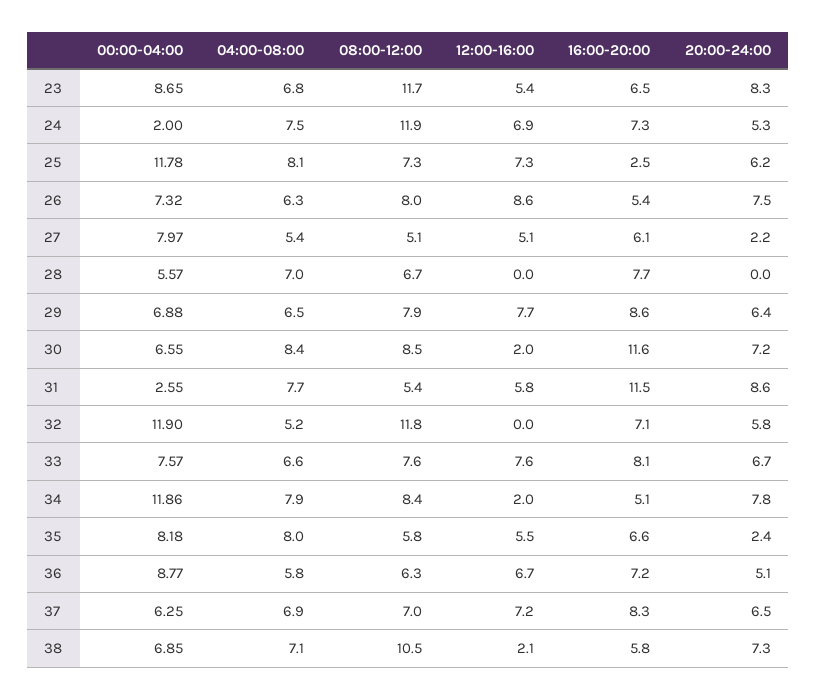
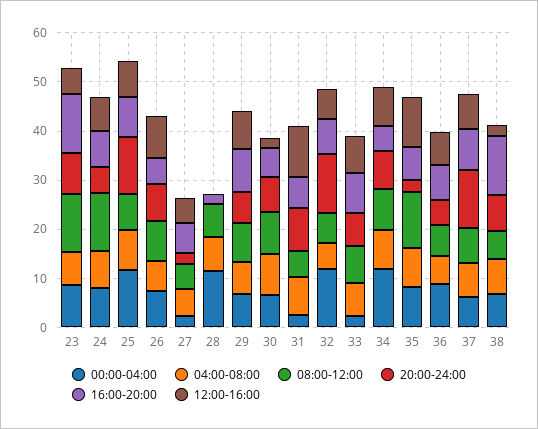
16:00-20:00, 23: 6.5 -> 12
00:00-04:00, 24: 2 -> 8
16:00-20:00, 25: 2.5 -> 8
20:00-24:00, 25: 6.2 -> 12
00:00-04:00, 27: 7.97 -> 2
00:00-04:00, 28: 5.57 -> 12
16:00-20:00, 28: 7.7 -> 2
16:00-20:00, 30: 11.6 -> 6
12:00-16:00, 31: 5.8 -> 10
16:00-20:00, 31: 11.5 -> 6
08:00-12:00, 32: 11.8 -> 6
12:00-16:00, 32: 0 -> 6
20:00-24:00, 32: 5.8 -> 12
00:00-04:00, 33: 7.57 -> 2
12:00-16:00, 34: 2 -> 8
08:00-12:00, 35: 5.8 -> 12
12:00-16:00, 35: 5.5 -> 10
20:00-24:00, 37: 6.5 -> 12
08:00-12:00, 38: 10.5 -> 6
16:00-20:00, 38: 5.8 -> 12

